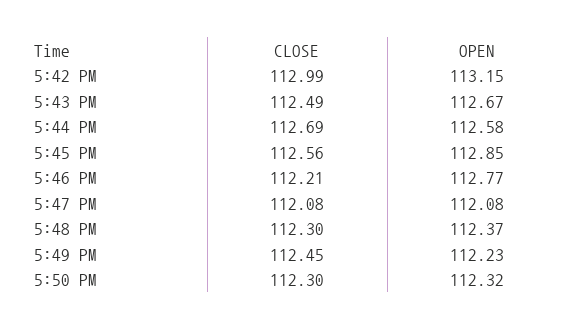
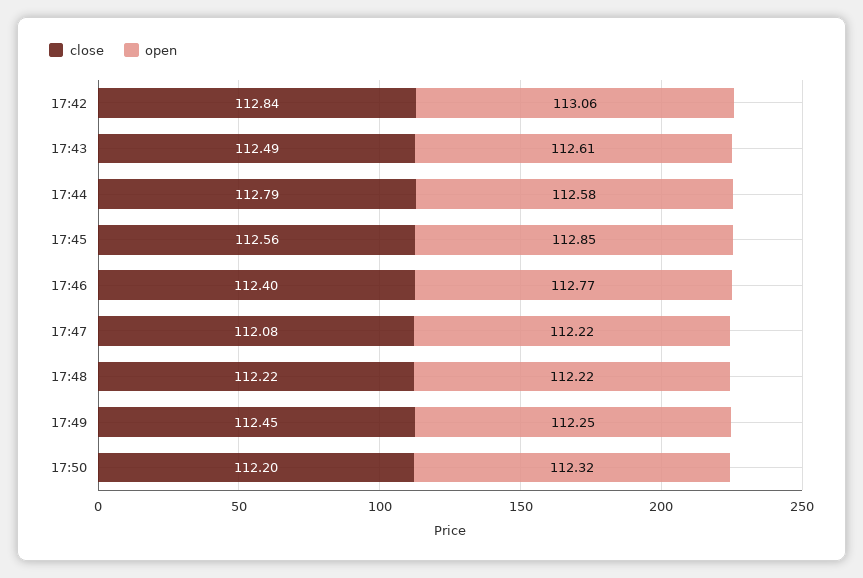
CLOSE, 5:42 PM: 112.99 -> 112.84
OPEN, 5:42 PM: 113.15 -> 113.06
OPEN, 5:43 PM: 112.67 -> 112.61
CLOSE, 5:44 PM: 112.69 -> 112.79
CLOSE, 5:46 PM: 112.21 -> 112.4
OPEN, 5:47 PM: 112.08 -> 112.22
CLOSE, 5:48 PM: 112.3 -> 112.22
OPEN, 5:48 PM: 112.37 -> 112.22
OPEN, 5:49 PM: 112.23 -> 112.25
CLOSE, 5:50 PM: 112.3 -> 112.2

